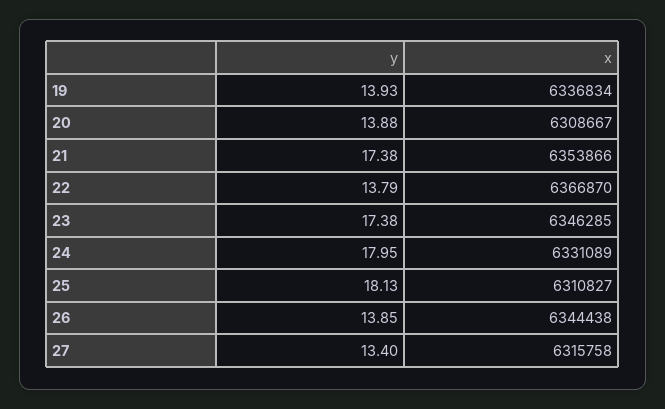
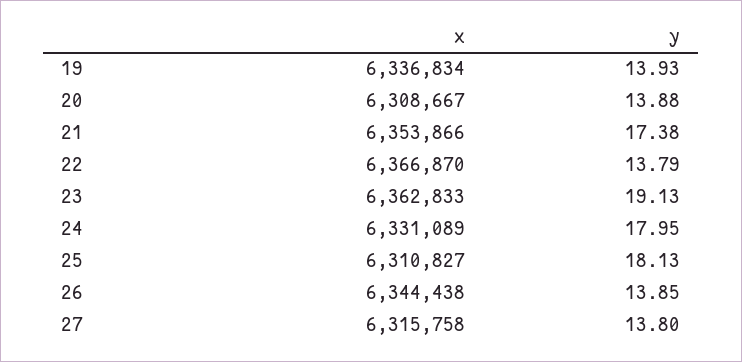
y, 23: 17.38 -> 19.13
x, 23: 6346285 -> 6362833
y, 27: 13.4 -> 13.8

